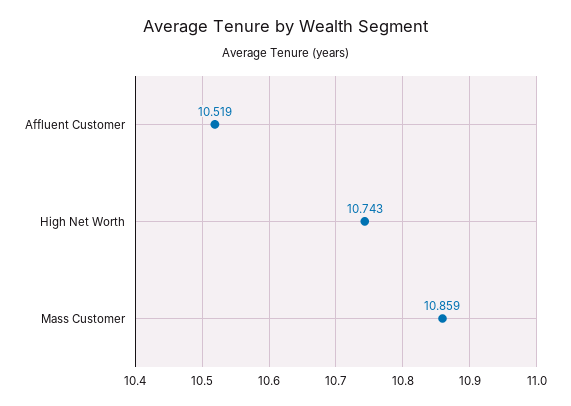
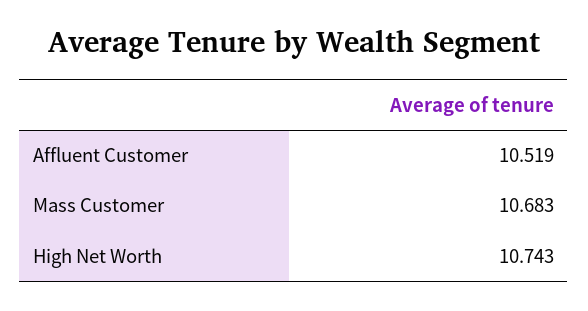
Mass Customer: 10.859 -> 10.683

